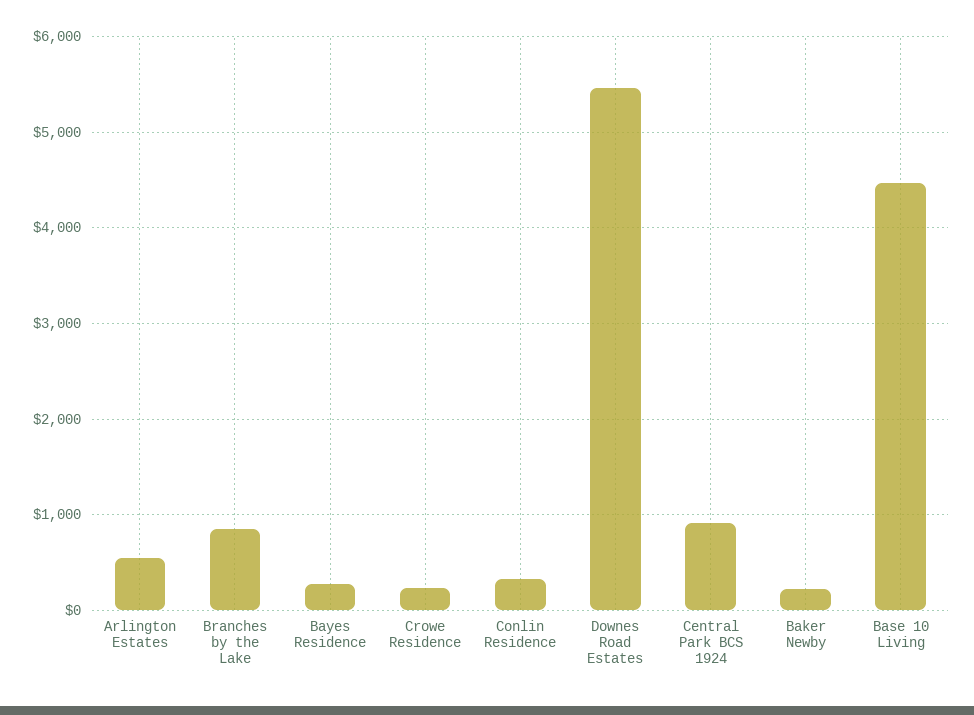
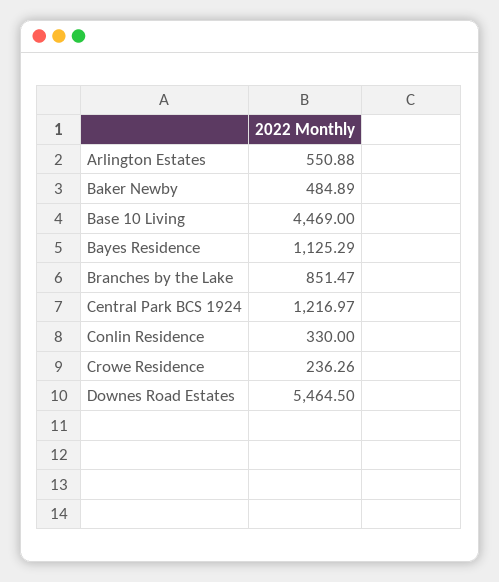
Bayes Residence: 300 -> 1125.29
Central Park BCS 1924: 900 -> 1216.97
Baker Newby: 200 -> 484.89

